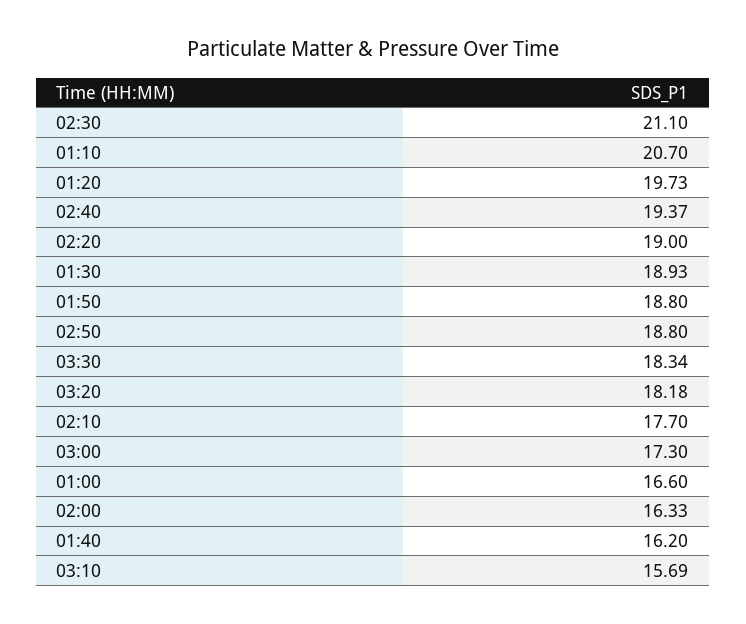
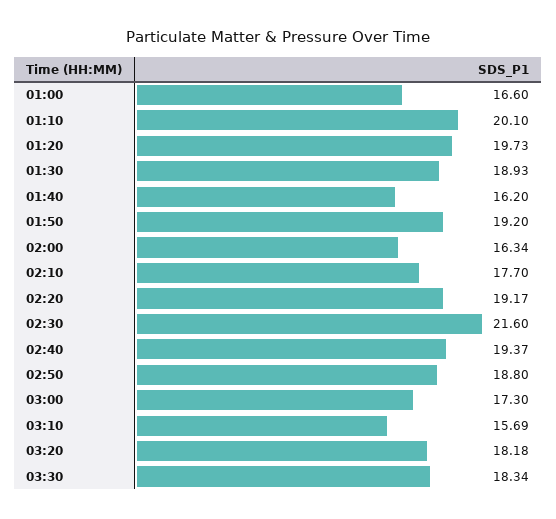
02:30: 21.1 -> 21.6
01:10: 20.7 -> 20.1
02:20: 19 -> 19.17
01:50: 18.8 -> 19.2
02:00: 16.33 -> 16.34

